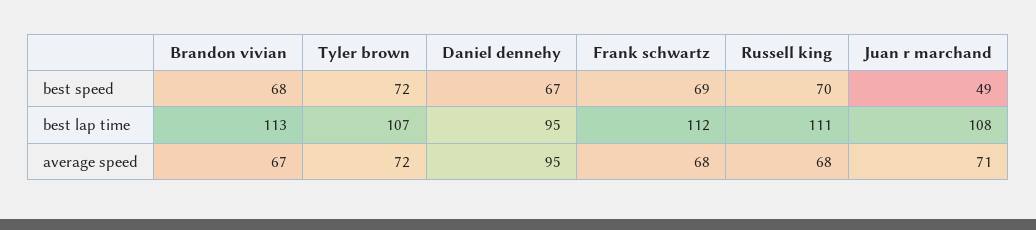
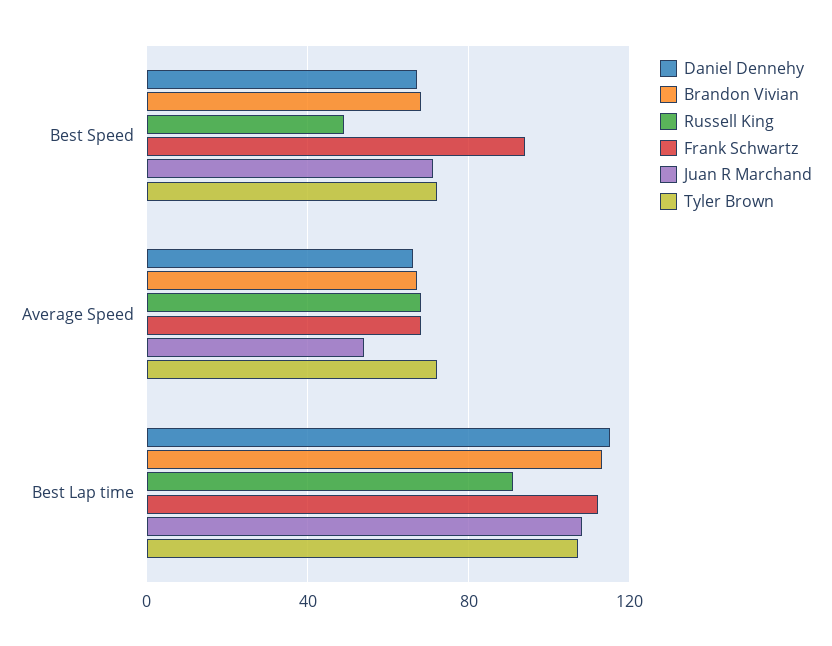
Frank schwartz, best speed: 69 -> 95
Russell king, best speed: 70 -> 50
Juan r marchand, best speed: 49 -> 70
Daniel dennehy, best lap time: 95 -> 115
Russell king, best lap time: 111 -> 90
Daniel dennehy, average speed: 95 -> 65
Juan r marchand, average speed: 71 -> 55

